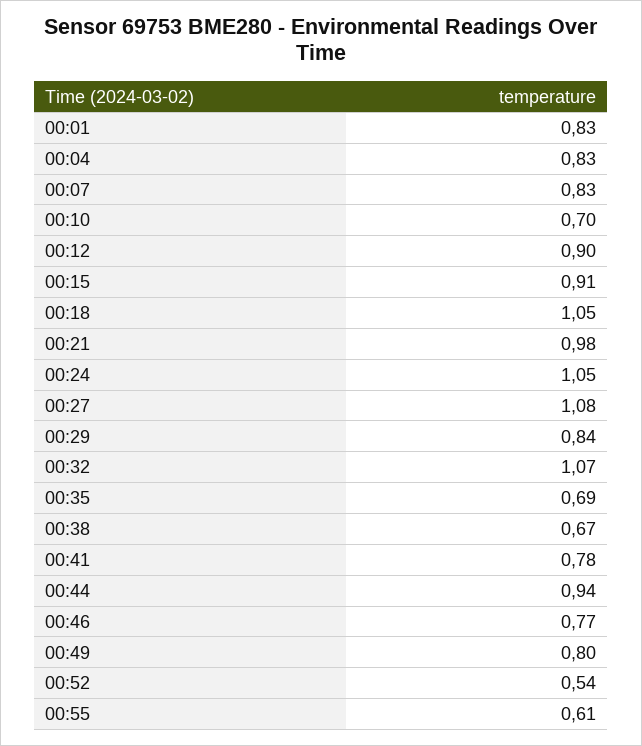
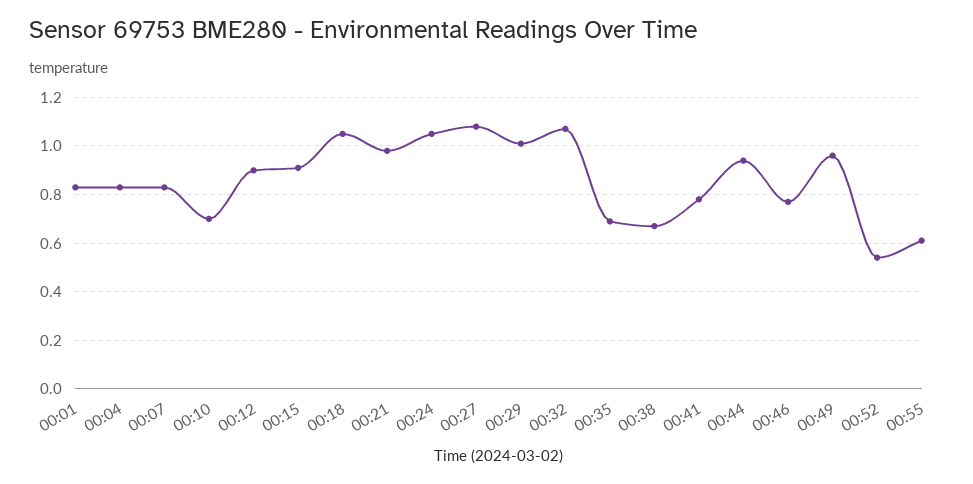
00:29: 0.84 -> 1
00:49: 0.8 -> 0.95

